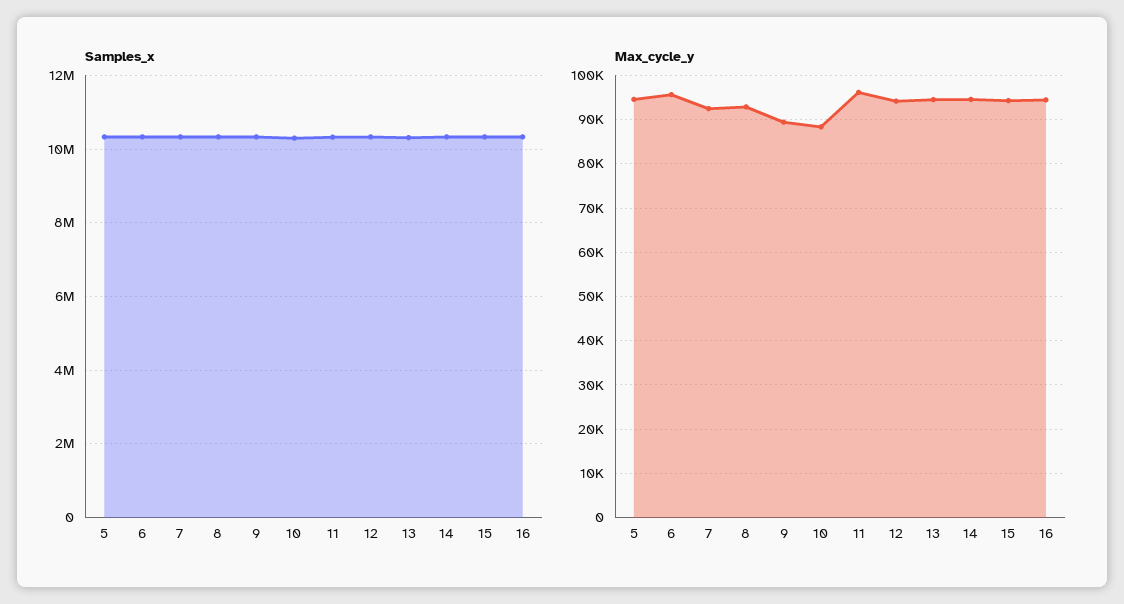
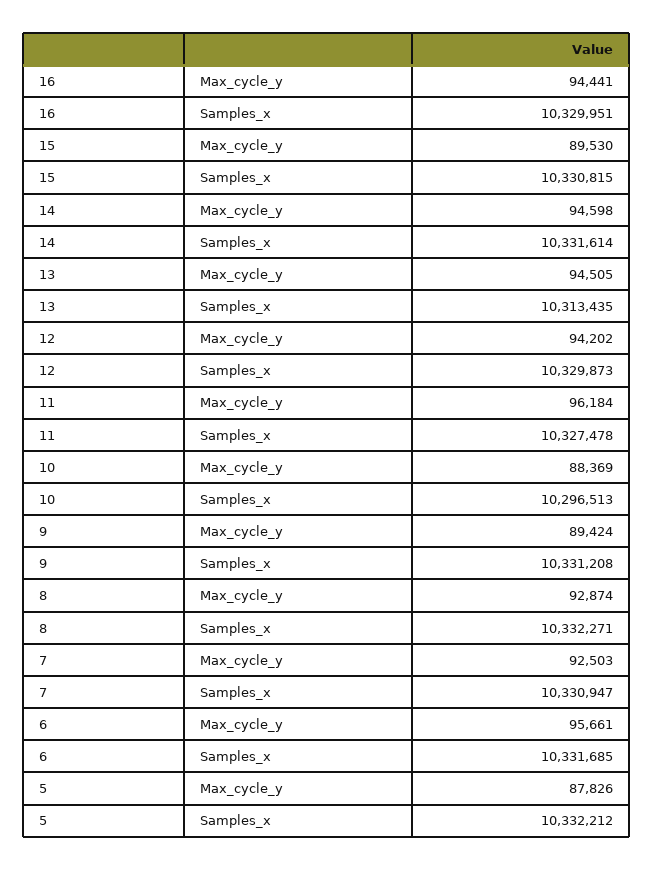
Max_cycle_y, 5: 94000 -> 87826
Max_cycle_y, 15: 94000 -> 89530

